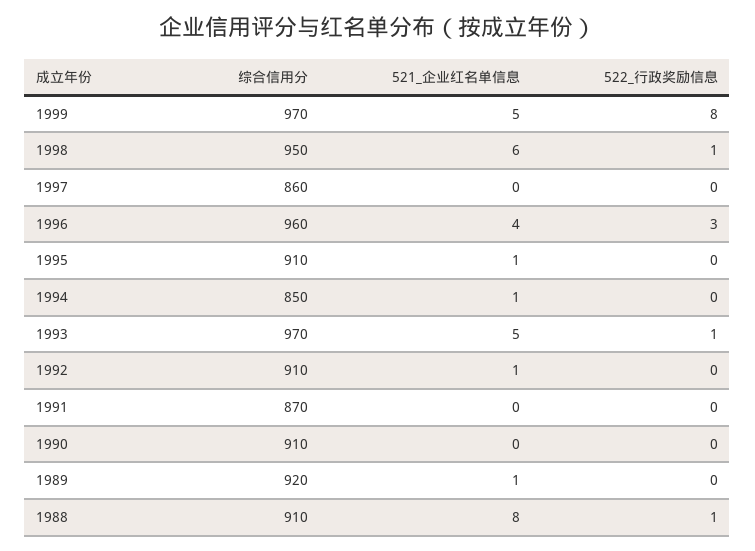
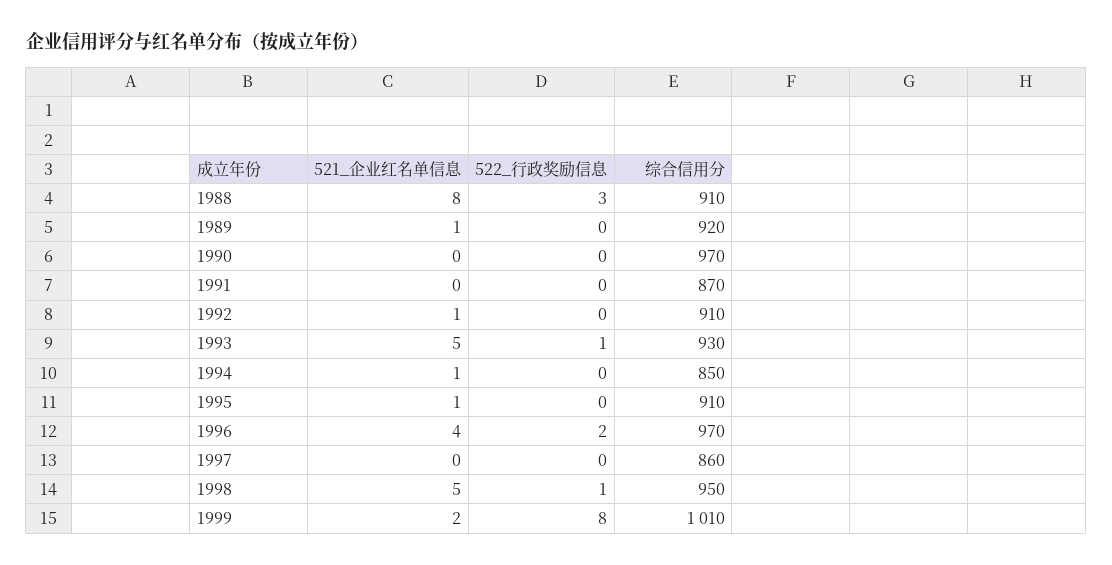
综合信用分, 1999: 970 -> 1010
521_企业红名单信息, 1999: 5 -> 2
521_企业红名单信息, 1998: 6 -> 5
综合信用分, 1996: 960 -> 970
522_行政奖励信息, 1996: 3 -> 2
综合信用分, 1993: 970 -> 930
综合信用分, 1990: 910 -> 970
522_行政奖励信息, 1988: 1 -> 3

